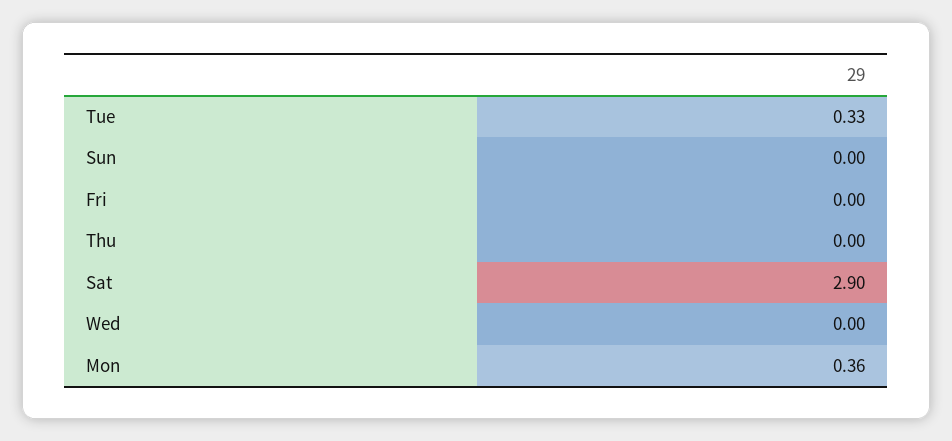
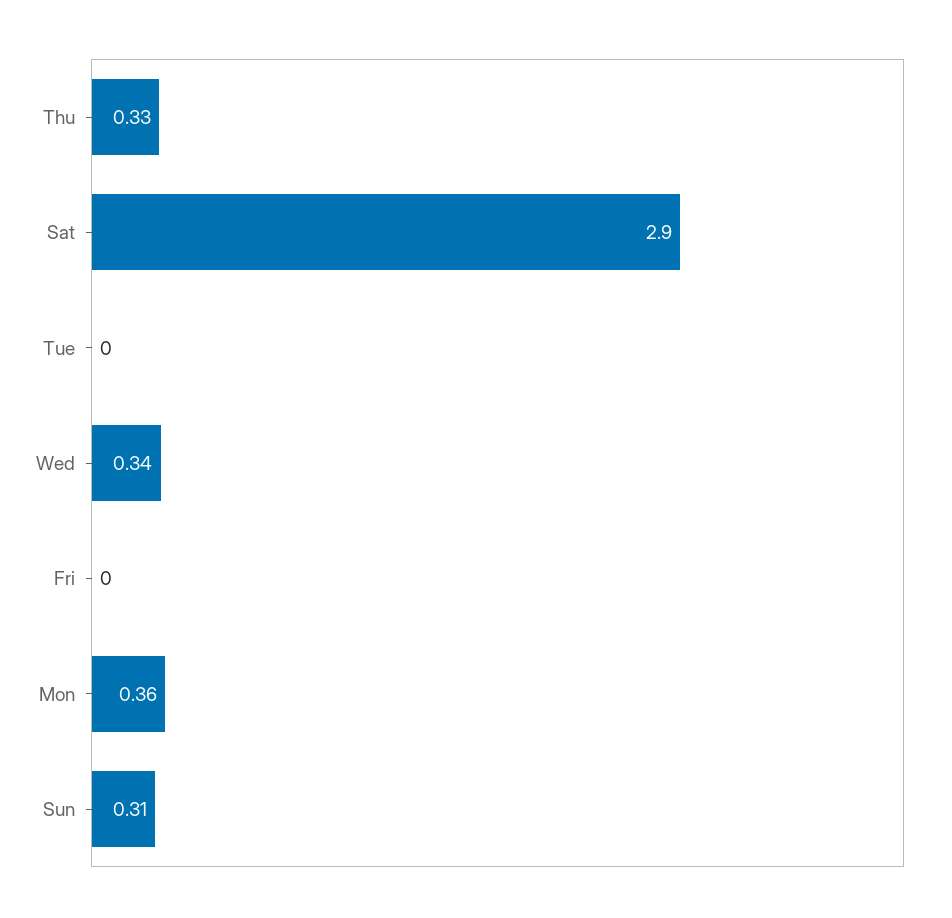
Tue: 0.33 -> 0
Sun: 0 -> 0.31
Thu: 0 -> 0.33
Wed: 0 -> 0.34

